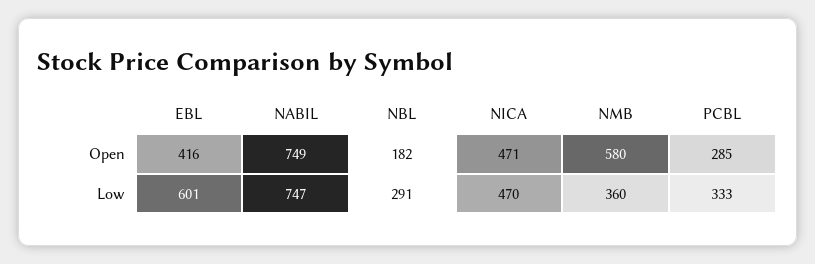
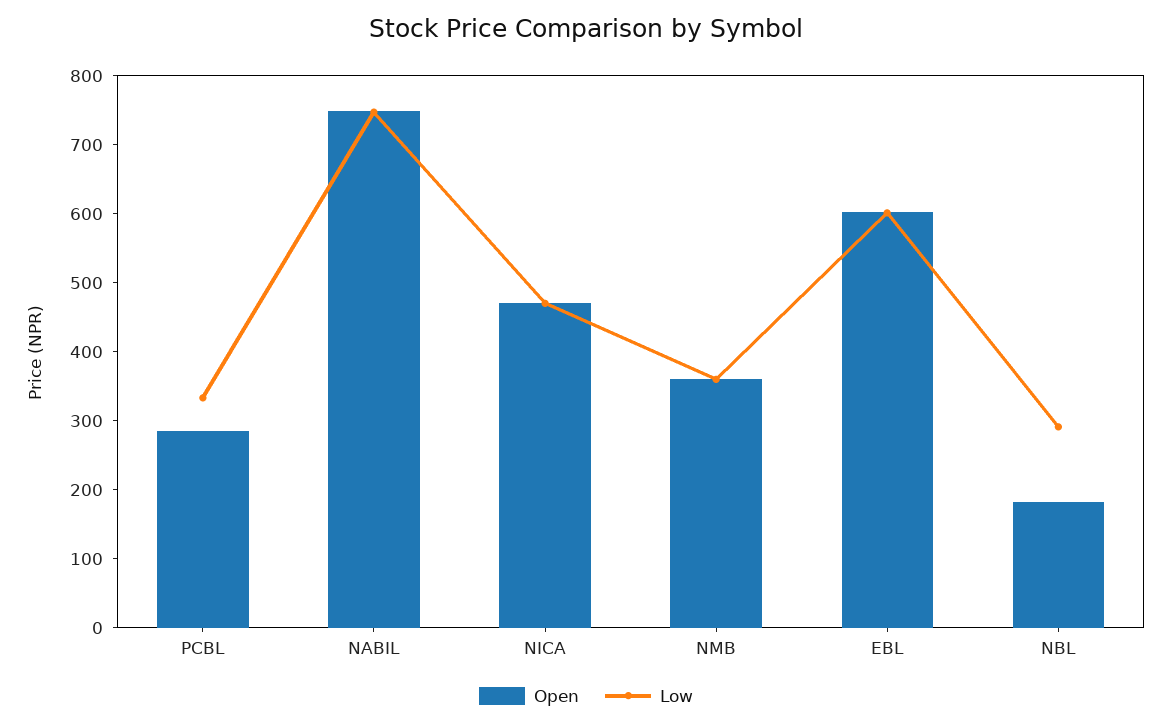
Open, EBL: 416 -> 600
Open, NMB: 580 -> 360

